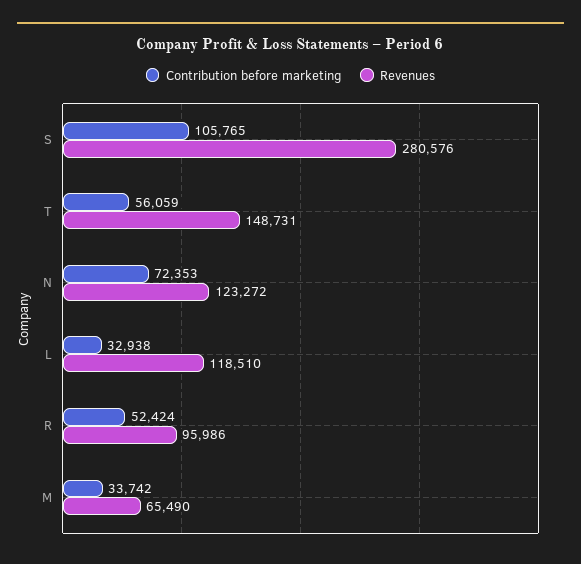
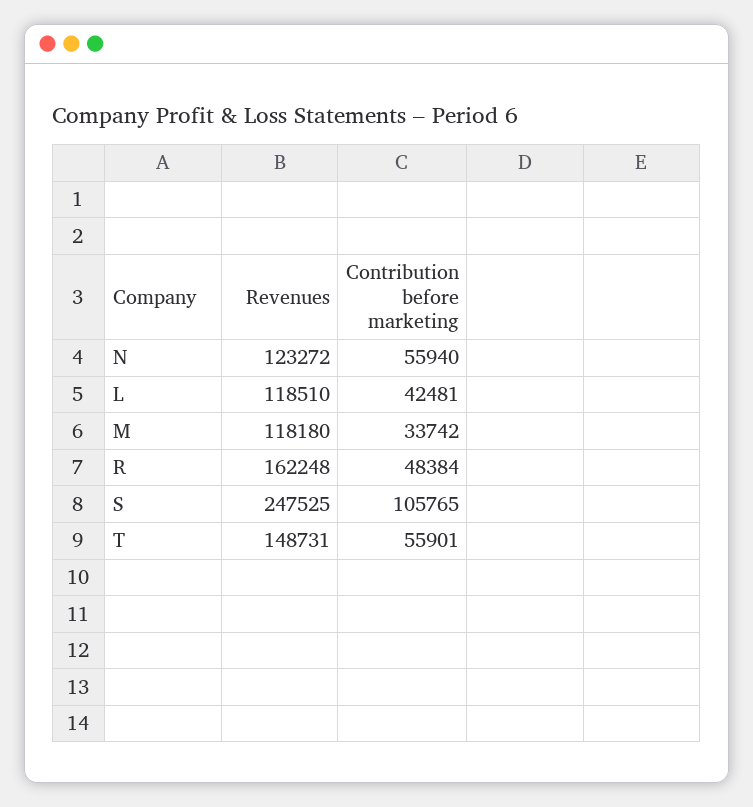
Revenues, S: 280576 -> 247525
Contribution before marketing, T: 56059 -> 55901
Contribution before marketing, N: 72353 -> 55940
Contribution before marketing, L: 32938 -> 42481
Contribution before marketing, R: 52424 -> 48384
Revenues, R: 95986 -> 162248
Revenues, M: 65490 -> 118180

